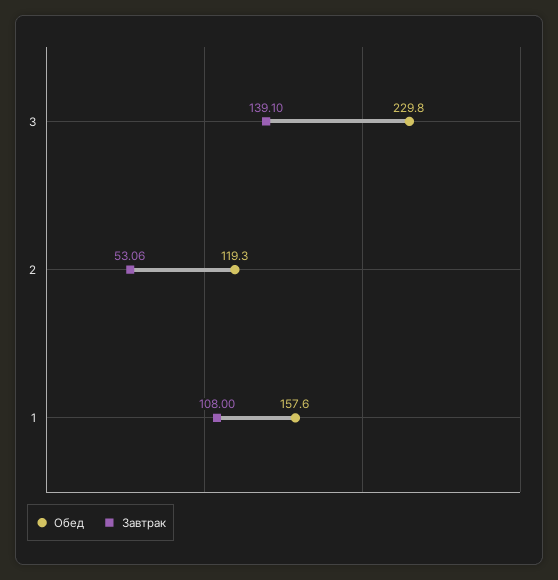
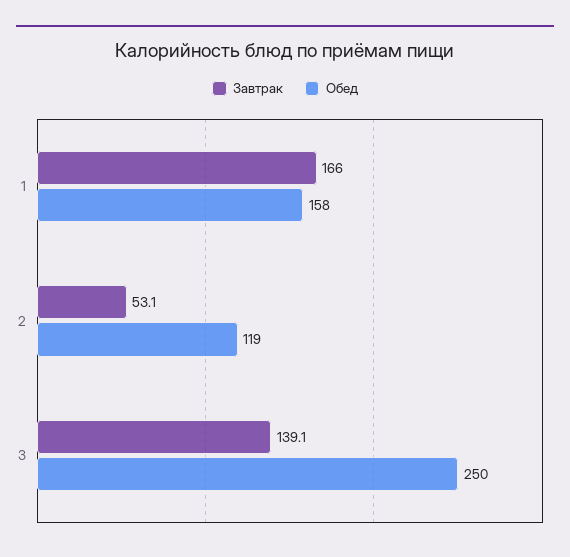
Обед, 3: 229.8 -> 250
Завтрак, 1: 108 -> 166

